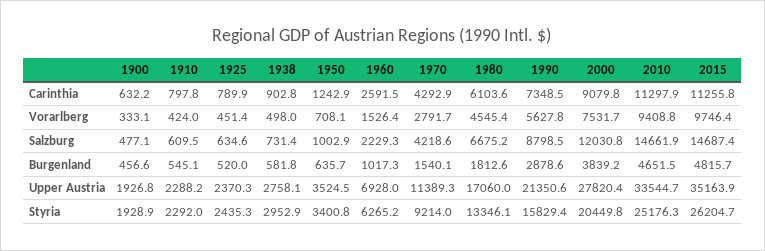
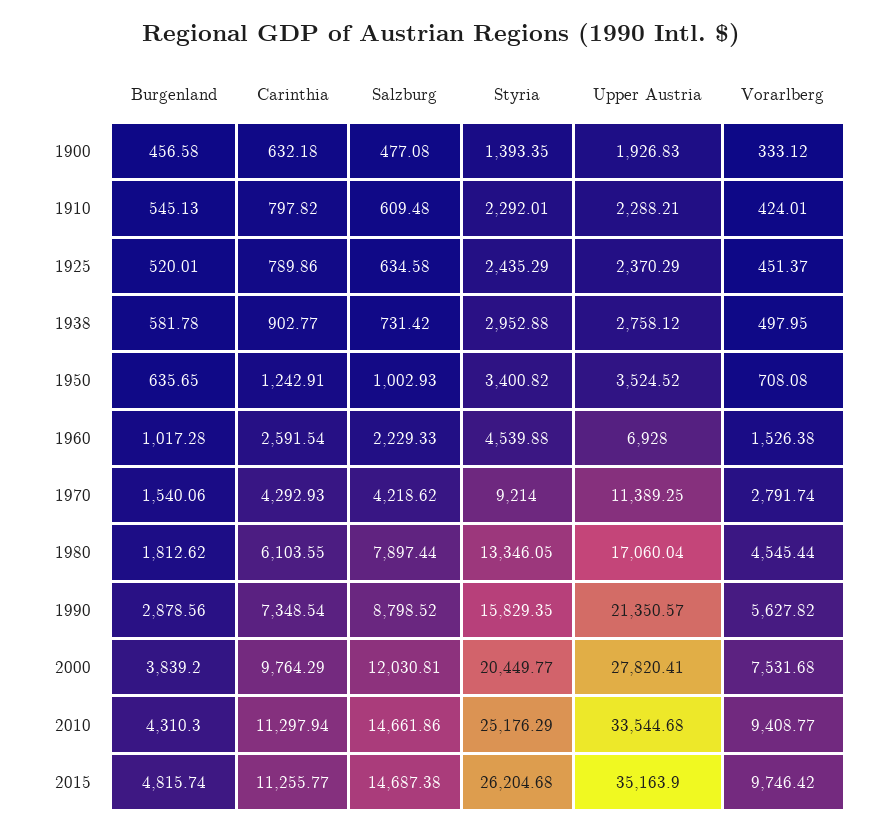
2000, Carinthia: 9079.8 -> 9764.29
1980, Salzburg: 6675.2 -> 7897.44
2010, Burgenland: 4651.5 -> 4310.3
1900, Styria: 1928.9 -> 1393.35
1960, Styria: 6265.2 -> 4539.88

